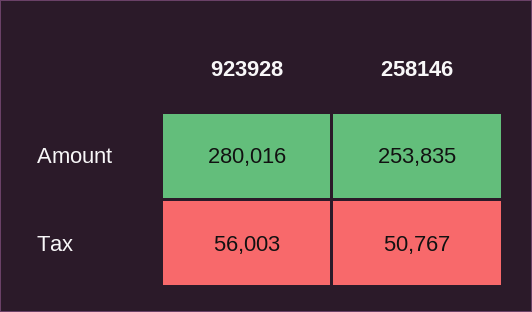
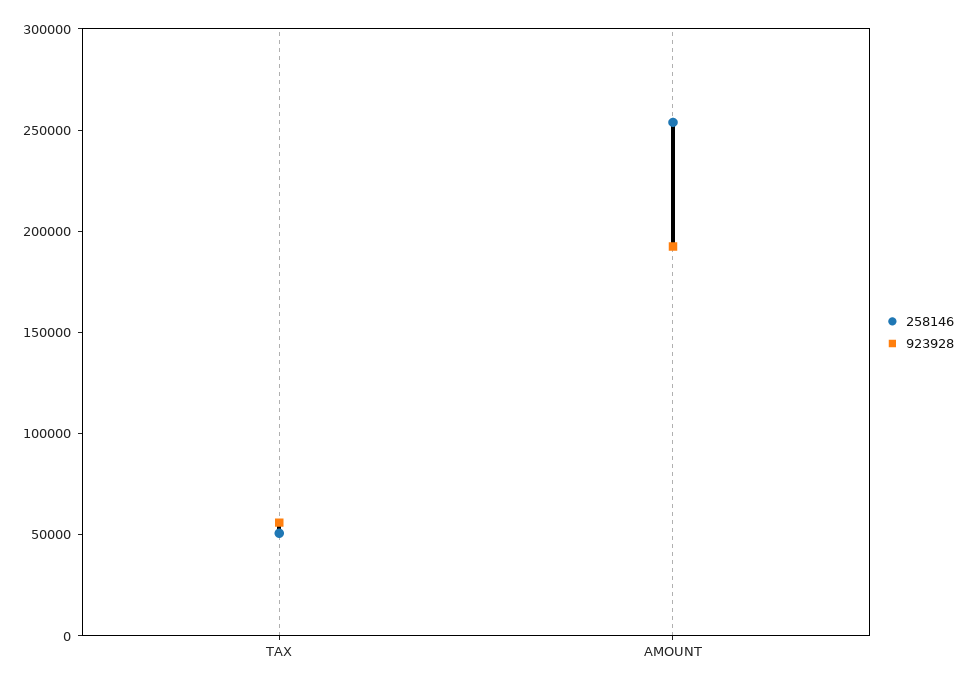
923928, Amount: 280016 -> 190000

